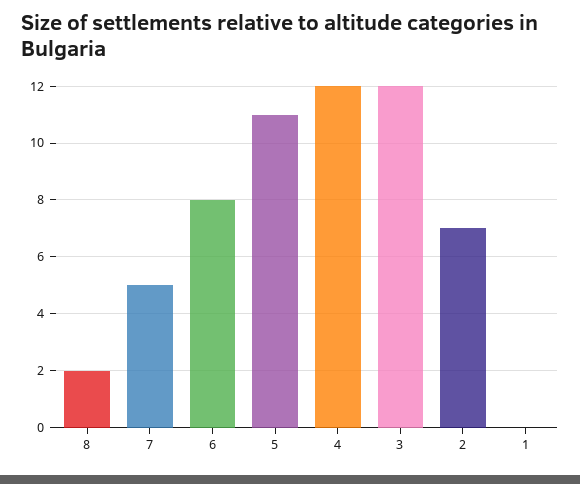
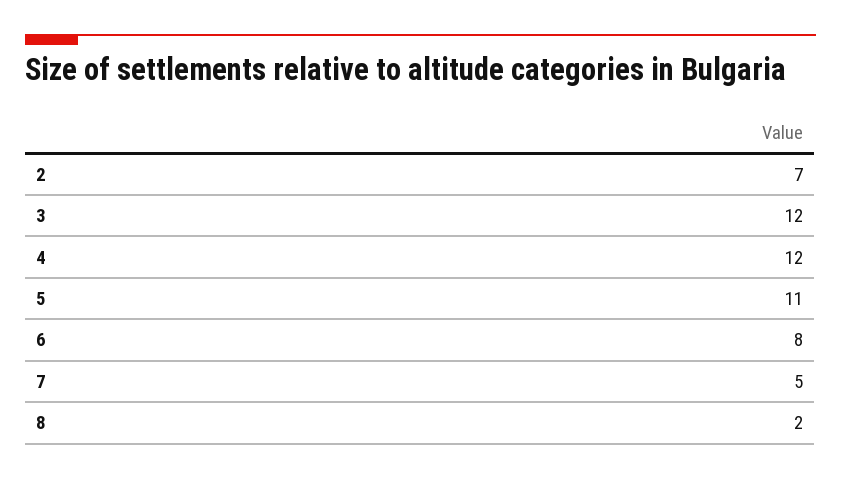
1: 0 -> none

